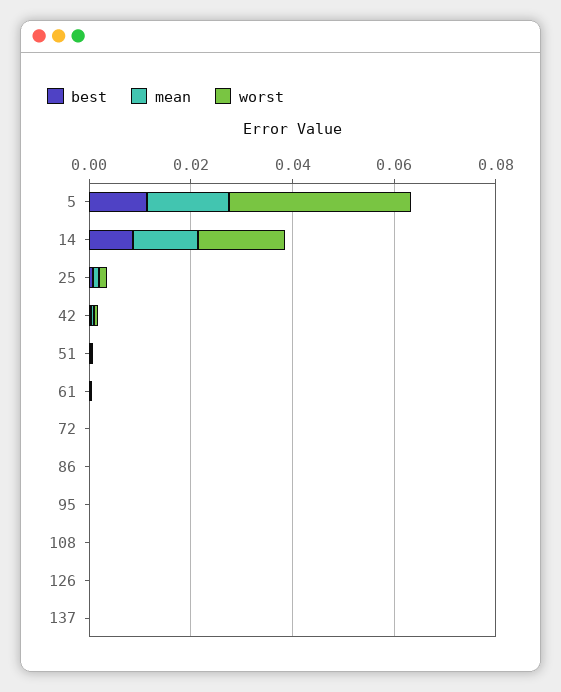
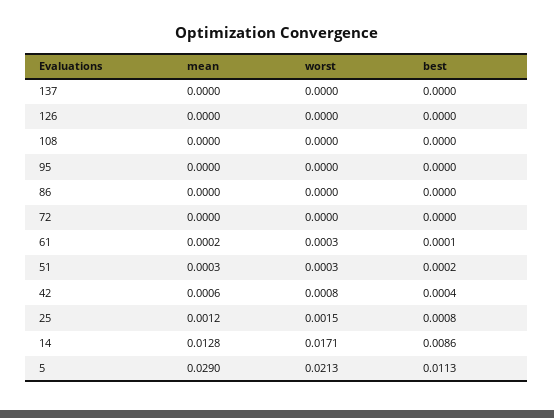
mean, 5: 0.015 -> 0.029
worst, 5: 0.035 -> 0.0213

